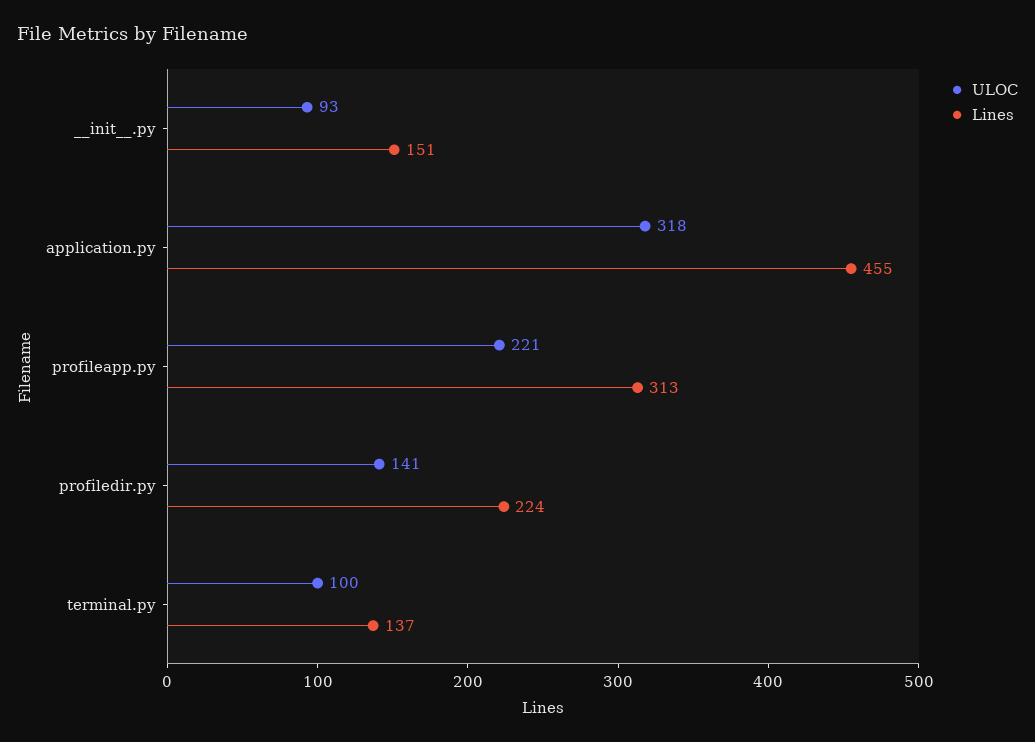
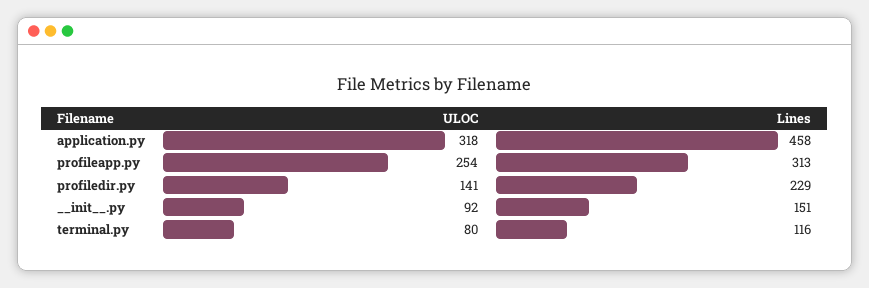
ULOC, __init__.py: 93 -> 92
Lines, application.py: 455 -> 458
ULOC, profileapp.py: 221 -> 254
Lines, profiledir.py: 224 -> 229
ULOC, terminal.py: 100 -> 80
Lines, terminal.py: 137 -> 116

